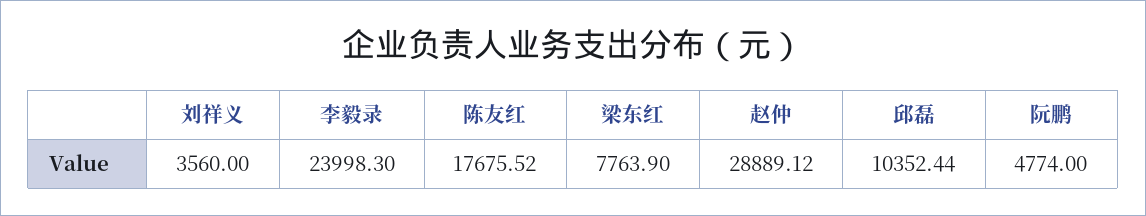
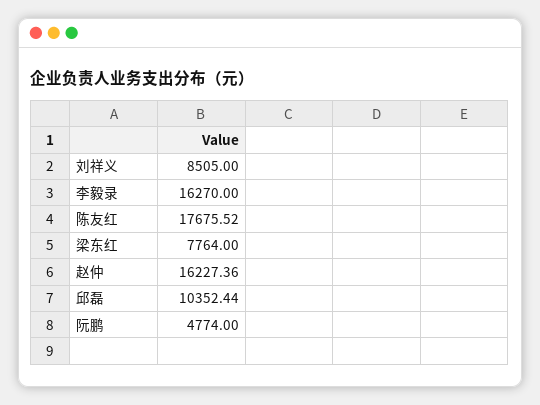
刘祥义: 3560 -> 8505
李毅录: 23998.3 -> 16270
梁东红: 7763.9 -> 7764
赵仲: 28889.12 -> 16227.36

